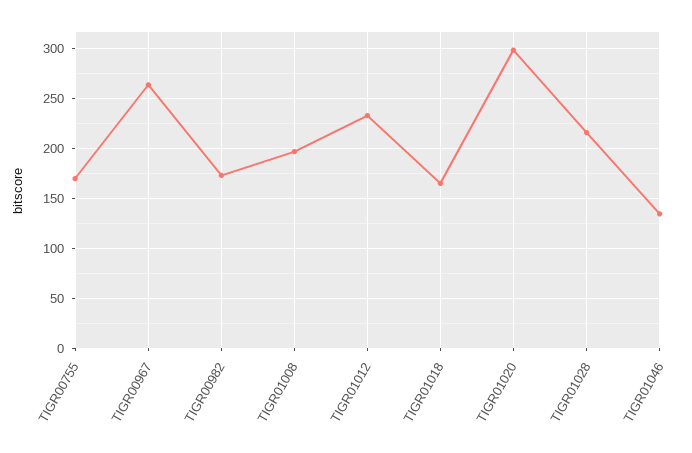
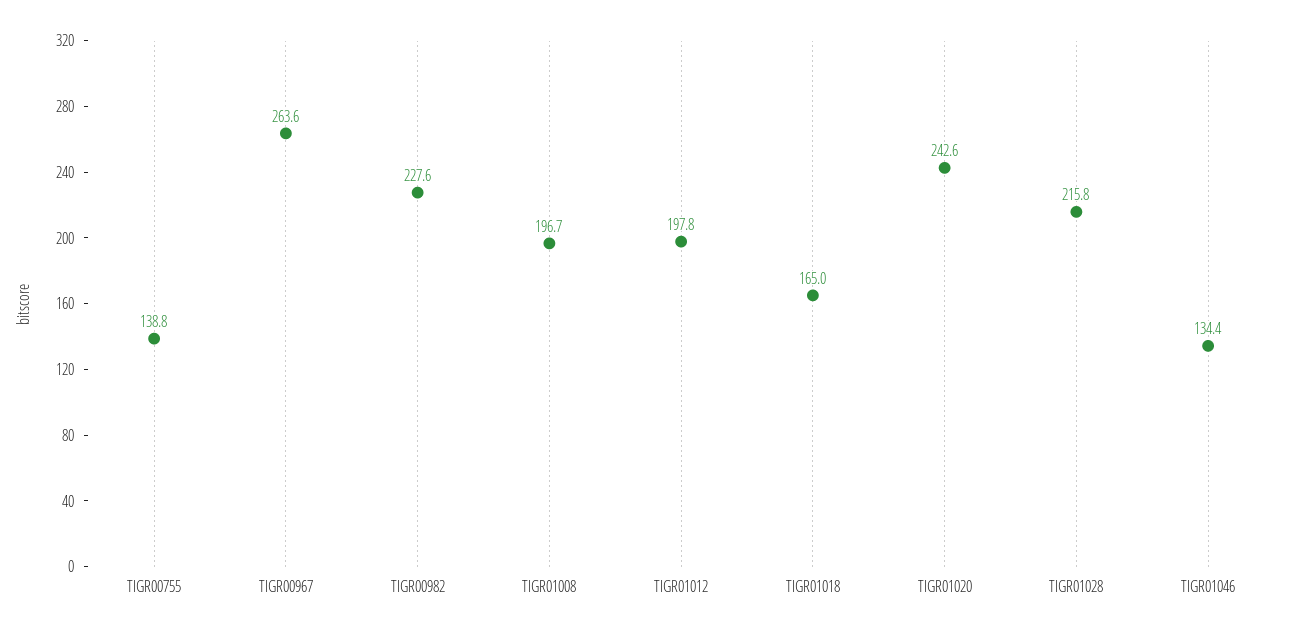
TIGR00755: 170 -> 138.8
TIGR00982: 170 -> 227.6
TIGR01012: 230 -> 197.8
TIGR01020: 300 -> 242.6

